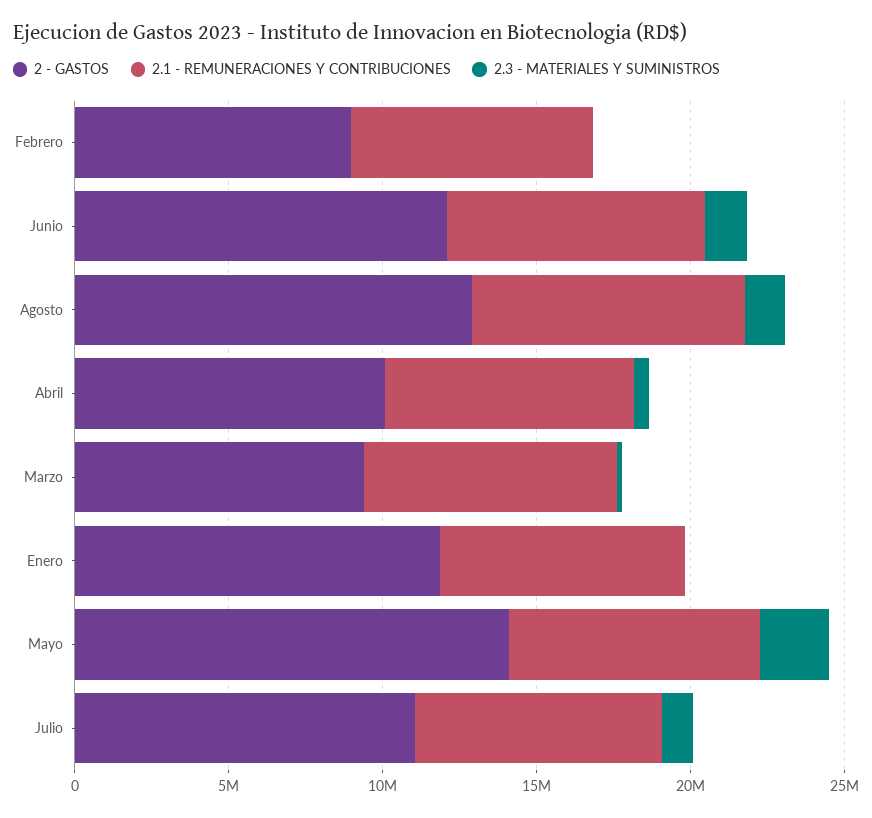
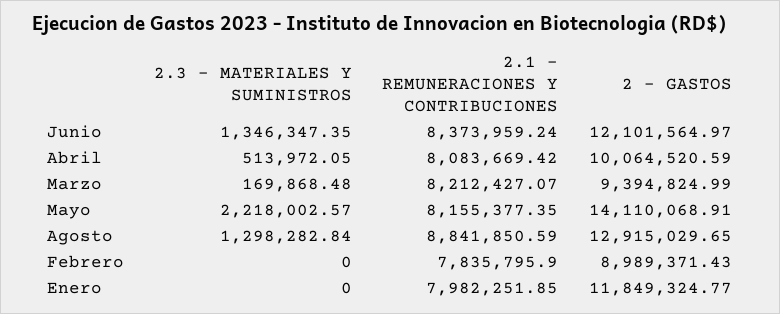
2 - GASTOS, Julio: 11000000 -> none
2.1 - REMUNERACIONES Y CONTRIBUCIONES, Julio: 8000000 -> none
2.3 - MATERIALES Y SUMINISTROS, Julio: 1000000 -> none

